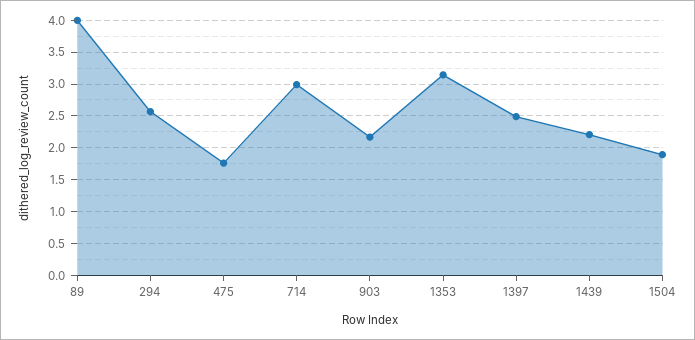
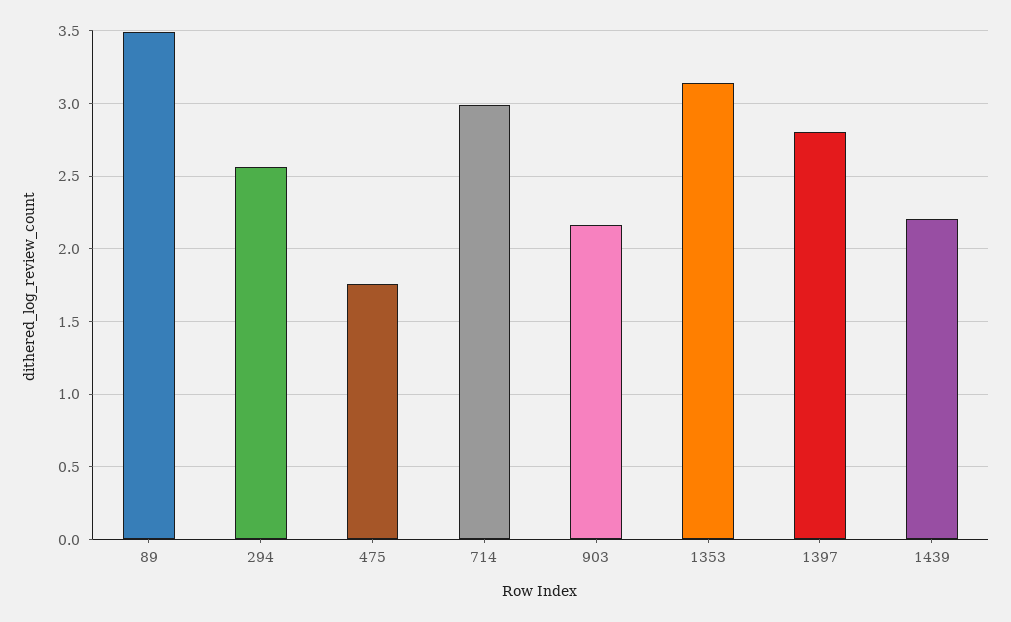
89: 4 -> 3.5
1397: 2.5 -> 2.8
1504: 1.9 -> none

